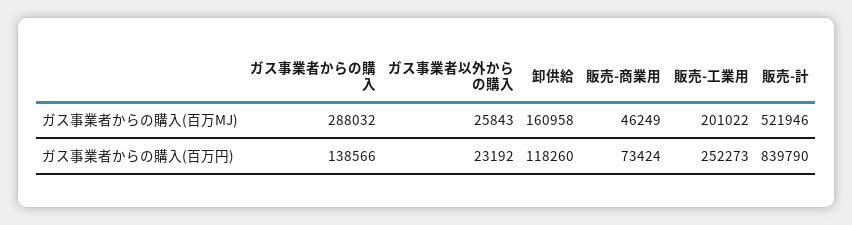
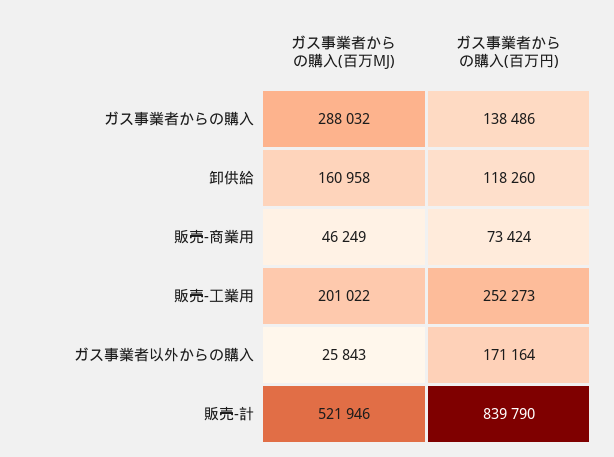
ガス事業者からの購入, ガス事業者からの購入(百万円): 138566 -> 138486
ガス事業者以外からの購入, ガス事業者からの購入(百万円): 23192 -> 171164

